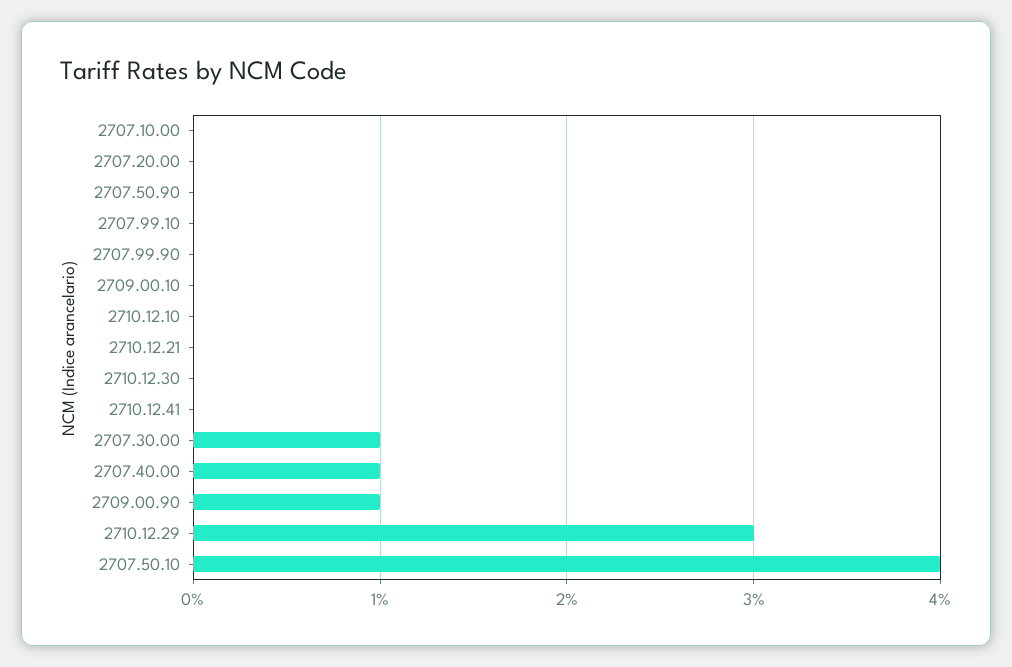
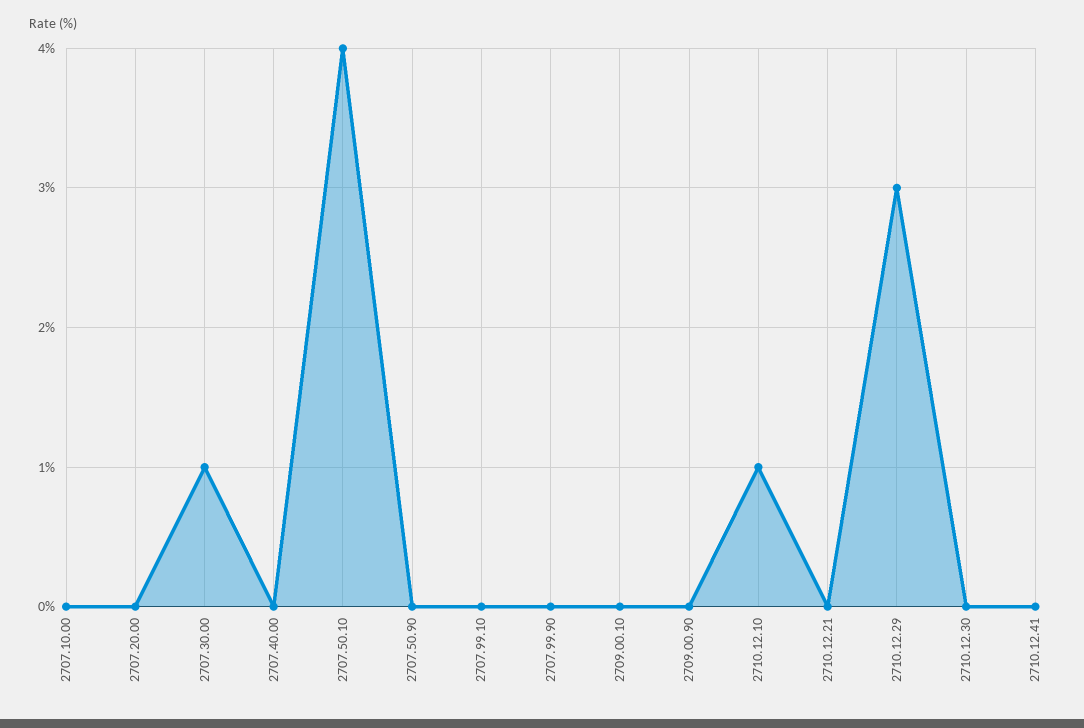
2710.12.10: 0 -> 1
2707.40.00: 1 -> 0
2709.00.90: 1 -> 0

